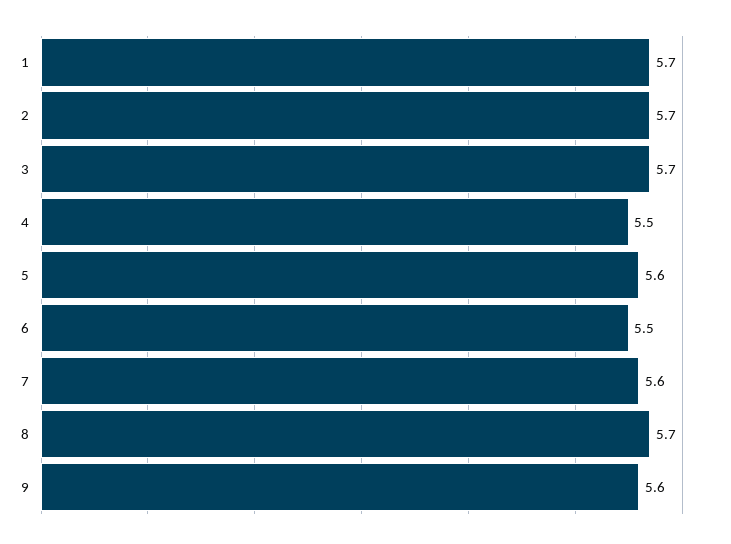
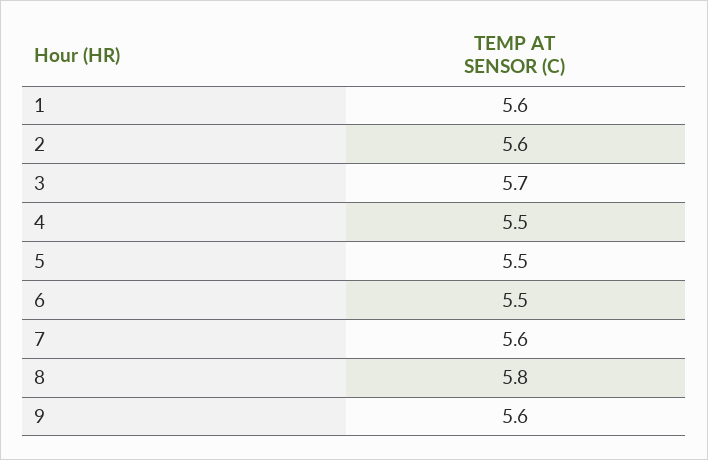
1: 5.7 -> 5.6
2: 5.7 -> 5.6
5: 5.6 -> 5.5
8: 5.7 -> 5.8

